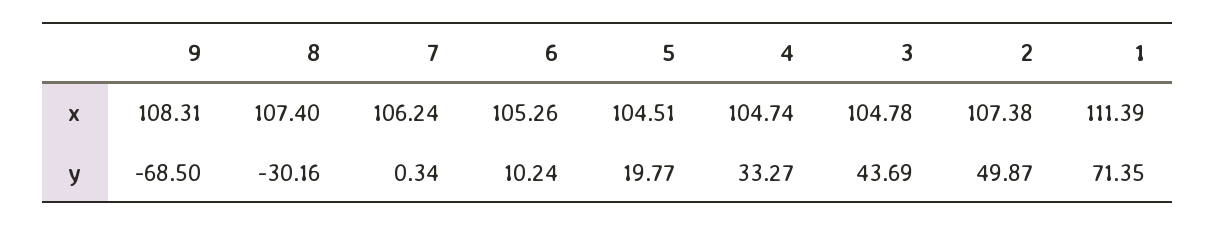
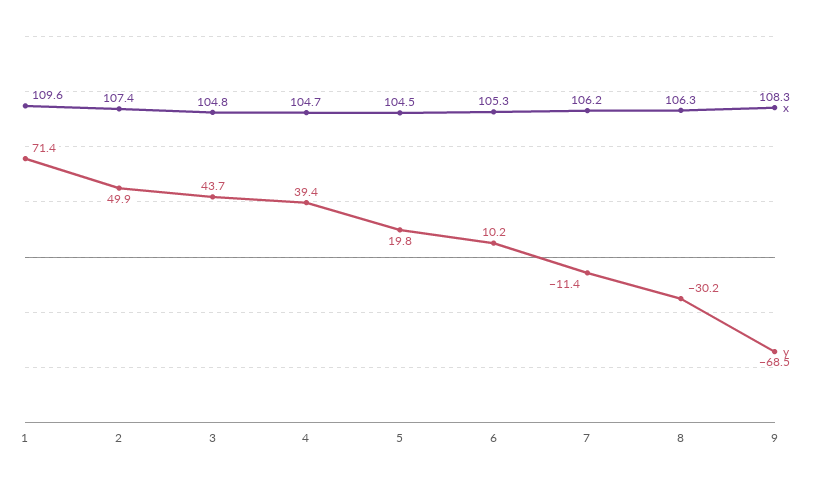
x, 8: 107.4 -> 106.3
x, 1: 111.39 -> 109.6
y, 7: 0.34 -> -11.4
y, 4: 33.27 -> 39.4

